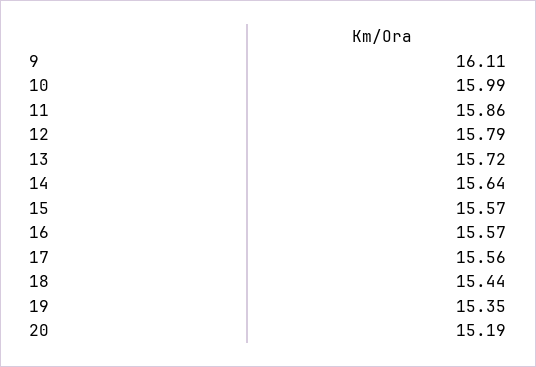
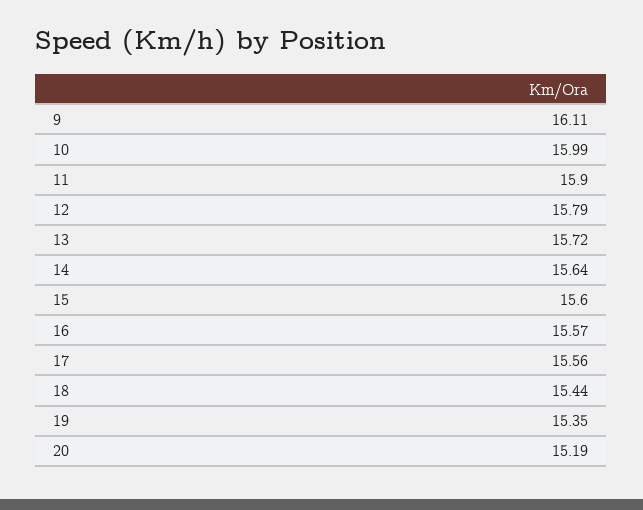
11: 15.86 -> 15.9
15: 15.57 -> 15.6

